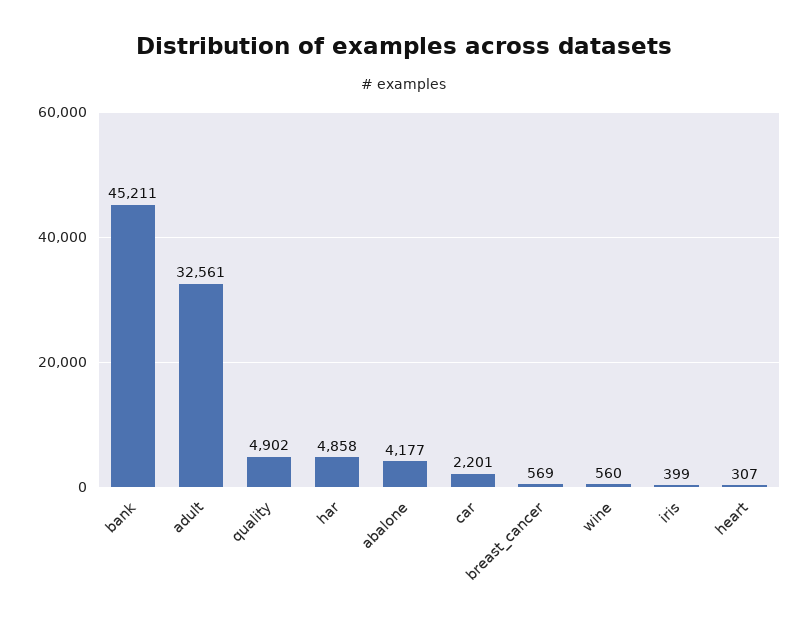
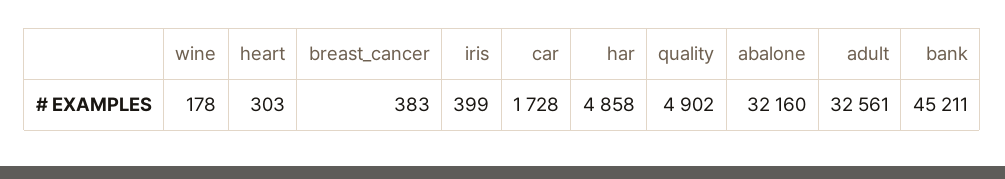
abalone: 4177 -> 32160
car: 2201 -> 1728
breast_cancer: 569 -> 383
wine: 560 -> 178
heart: 307 -> 303

